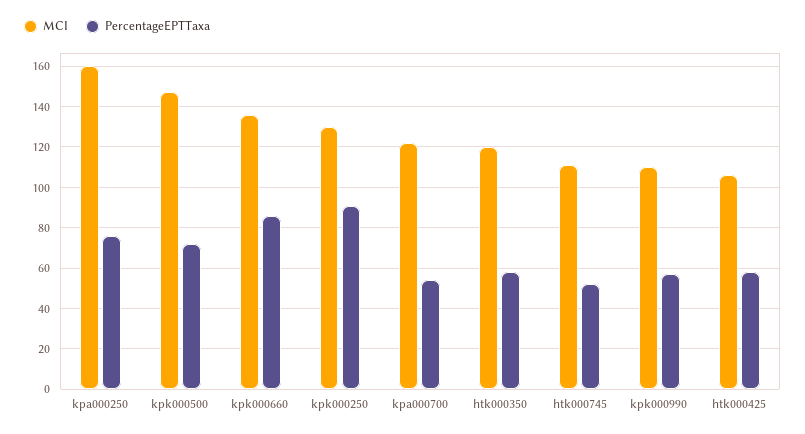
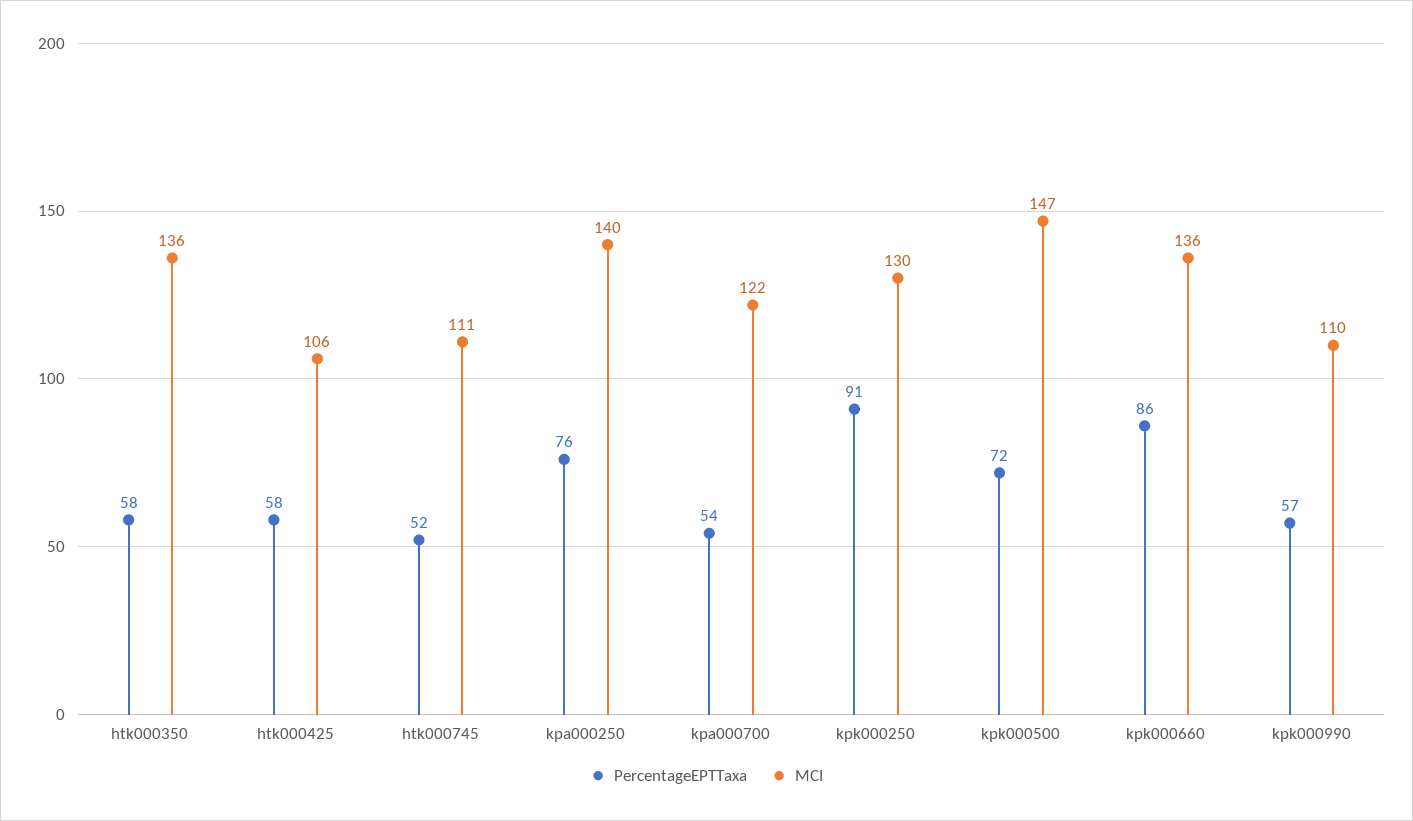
MCI, kpa000250: 160 -> 140
MCI, htk000350: 120 -> 136

